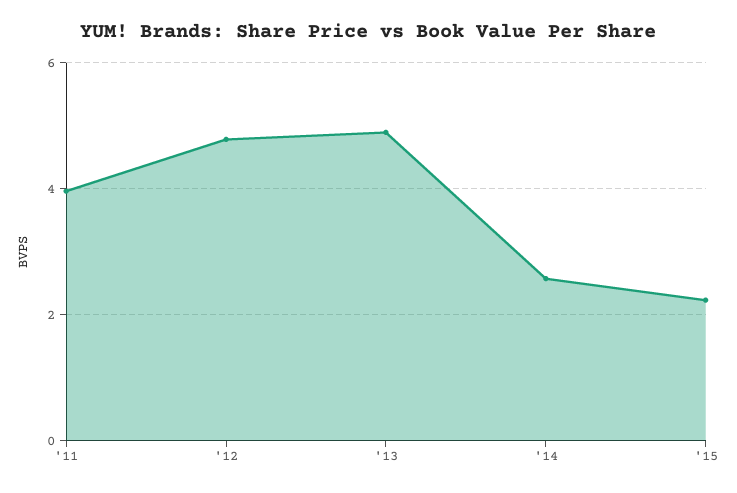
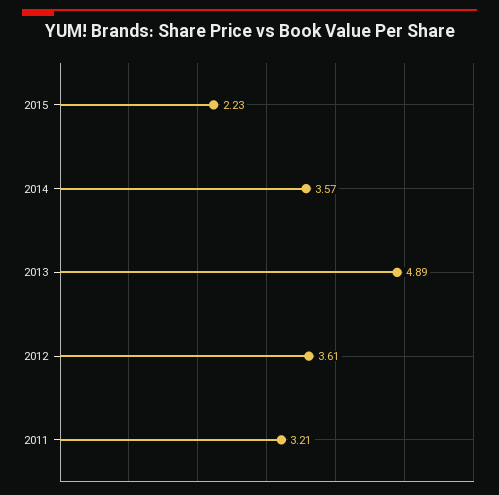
'11: 4 -> 3.21
'12: 4.8 -> 3.61
'14: 2.6 -> 3.57

